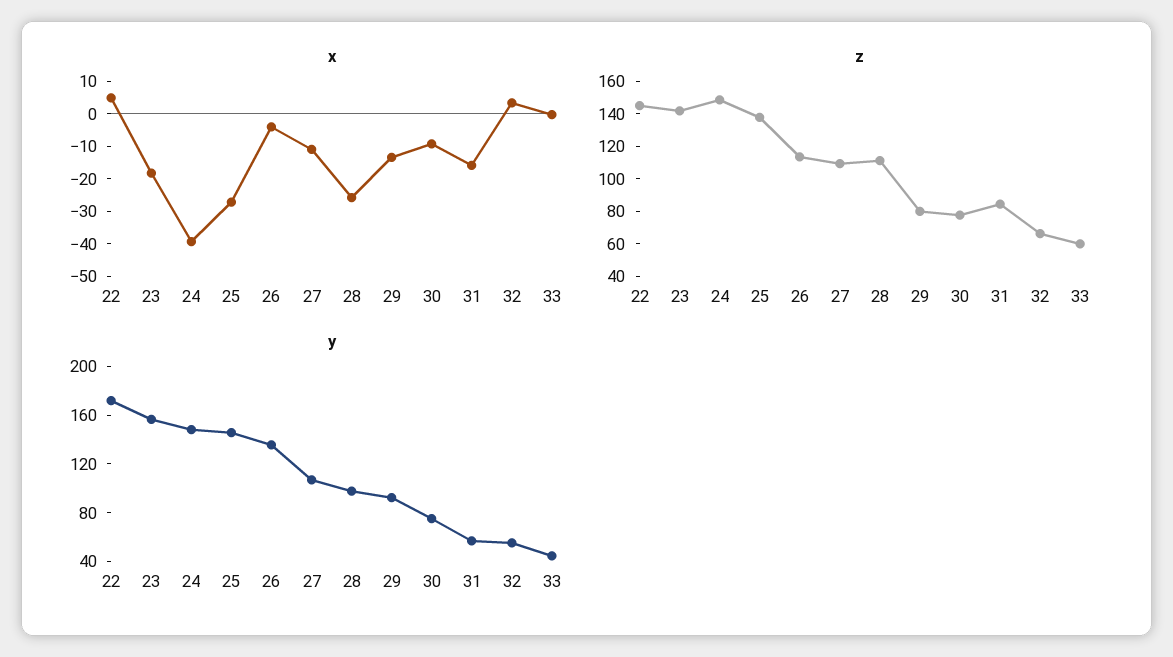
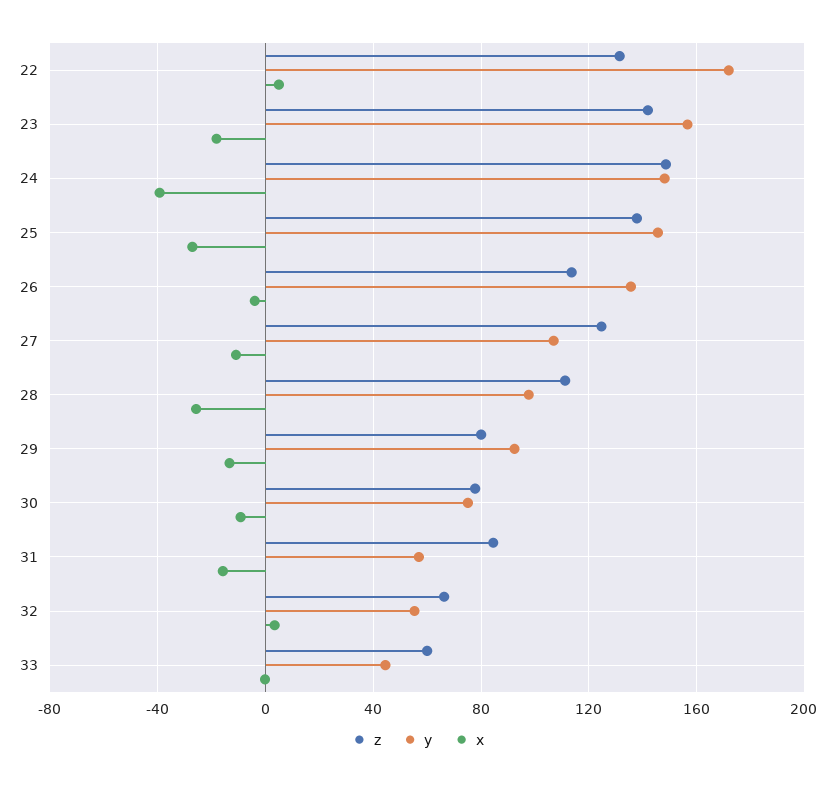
z, 22: 145 -> 130
z, 27: 110 -> 125

